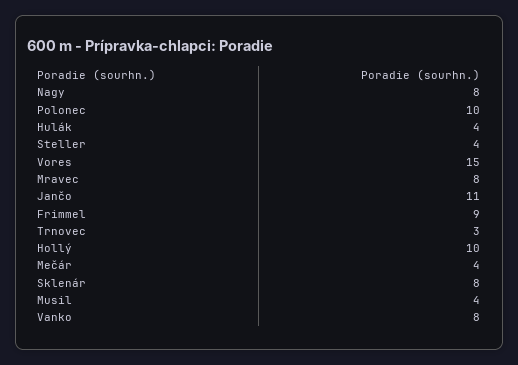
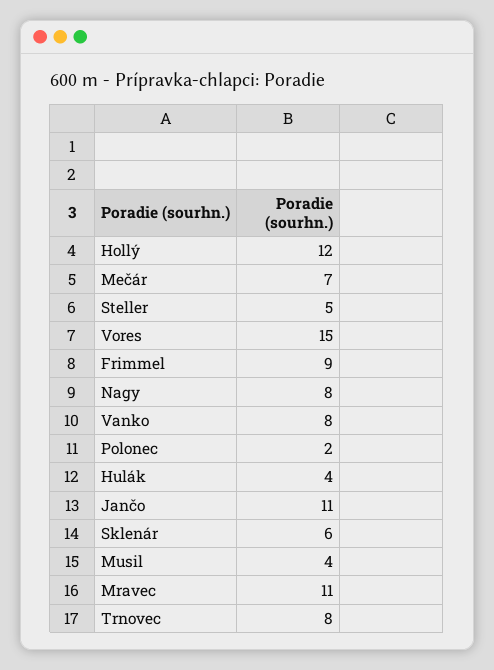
Polonec: 10 -> 2
Steller: 4 -> 5
Mravec: 8 -> 11
Trnovec: 3 -> 8
Hollý: 10 -> 12
Mečár: 4 -> 7
Sklenár: 8 -> 6

